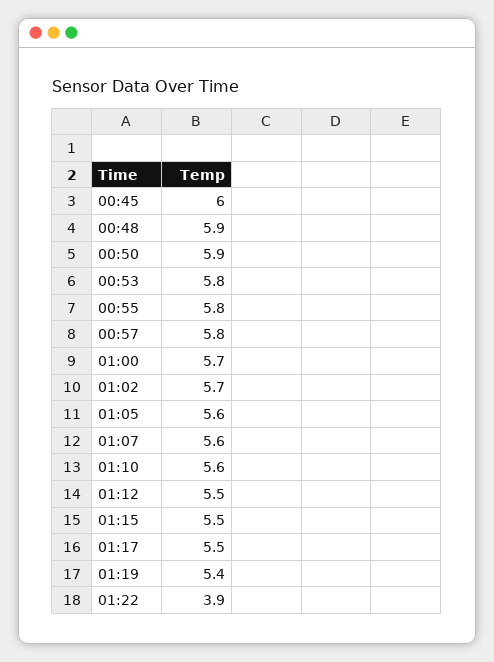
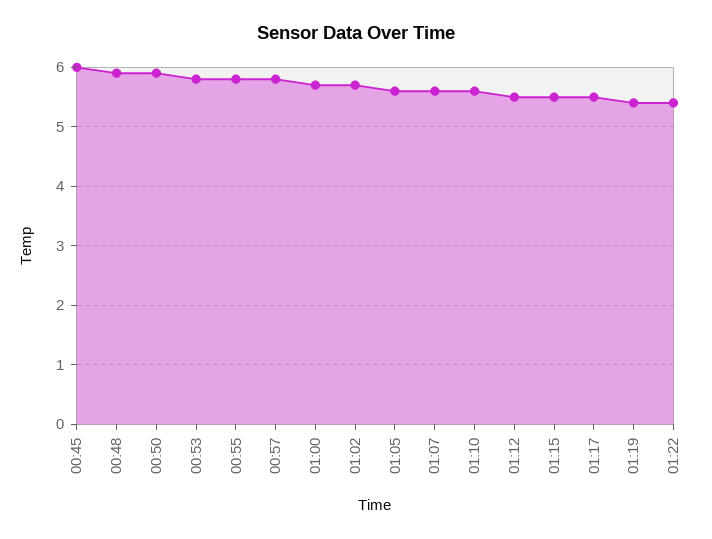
01:22: 3.9 -> 5.5

